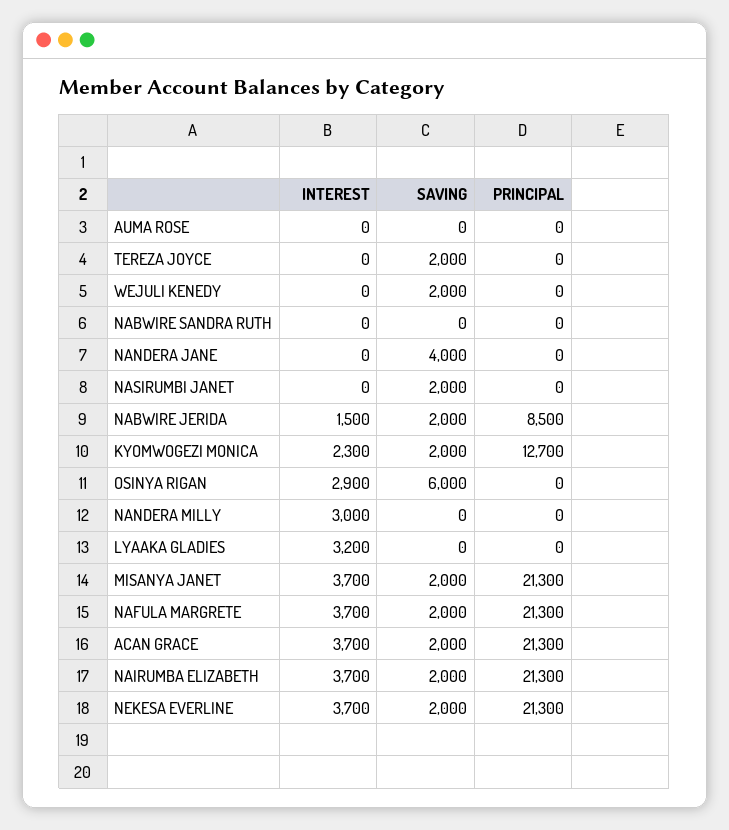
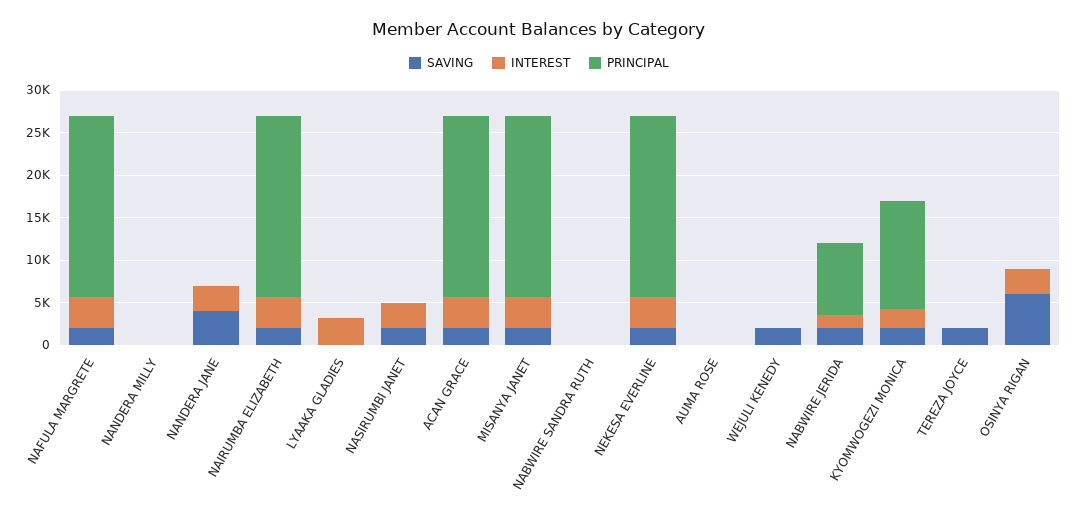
INTEREST, NANDERA JANE: 0 -> 3000
INTEREST, NASIRUMBI JANET: 0 -> 3000
INTEREST, NANDERA MILLY: 3000 -> 0

